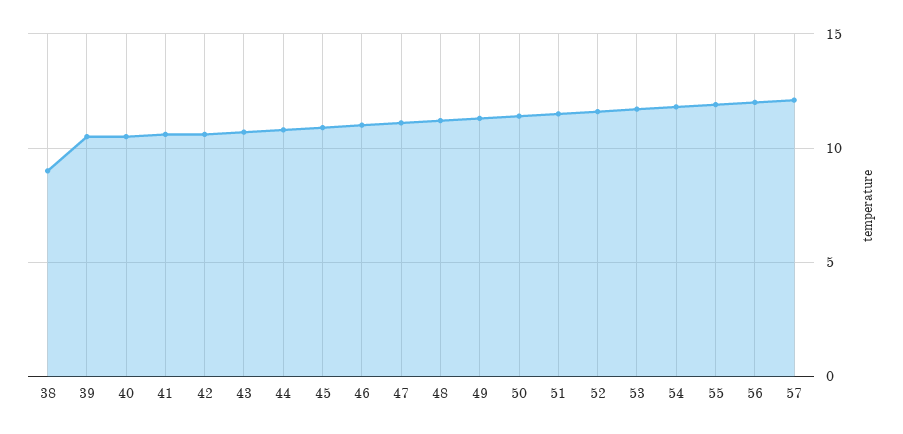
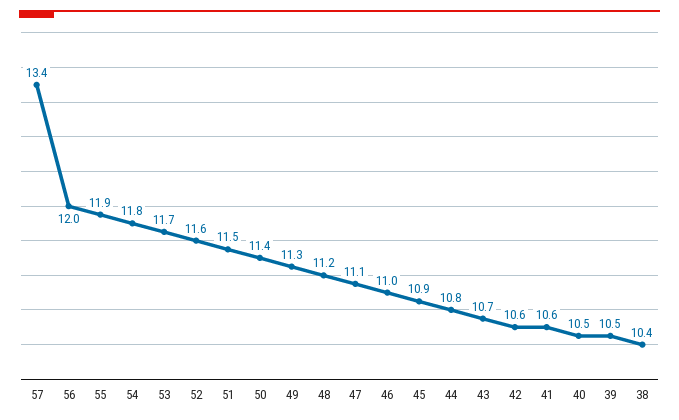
38: 9 -> 10.4
57: 12 -> 13.4

